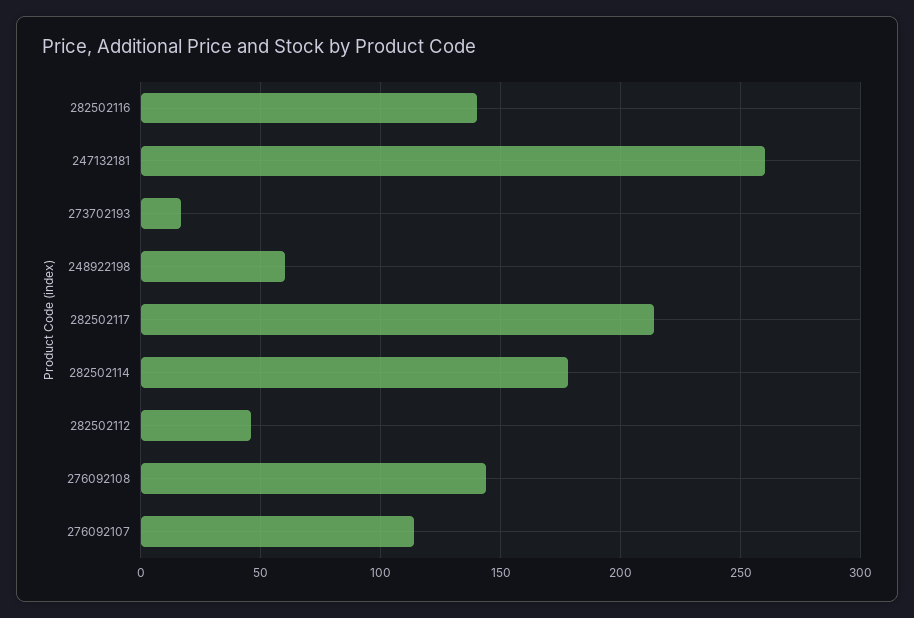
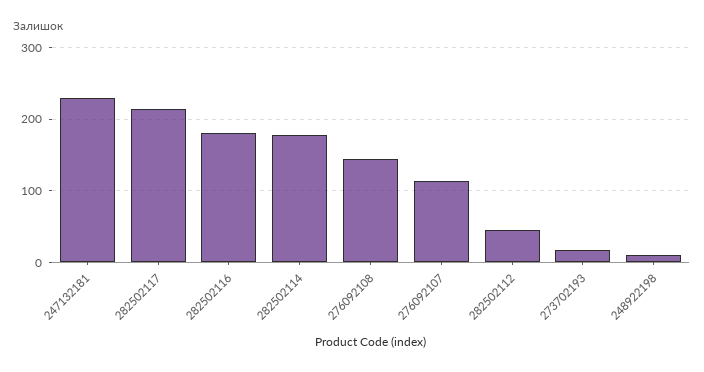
282502116: 140 -> 180
247132181: 260 -> 230
248922198: 60 -> 10

